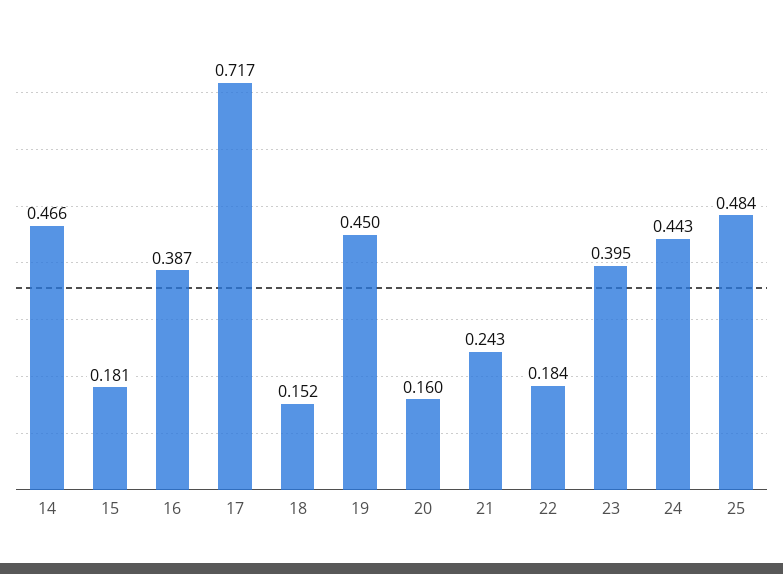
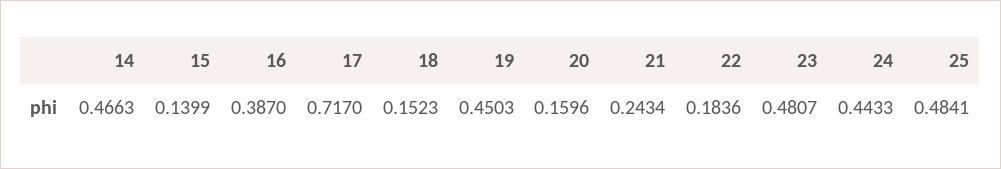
15: 0.181 -> 0.1399
23: 0.395 -> 0.4807

